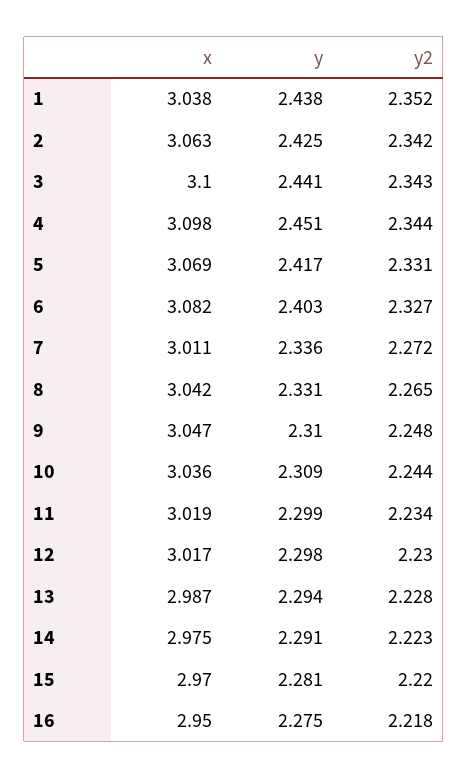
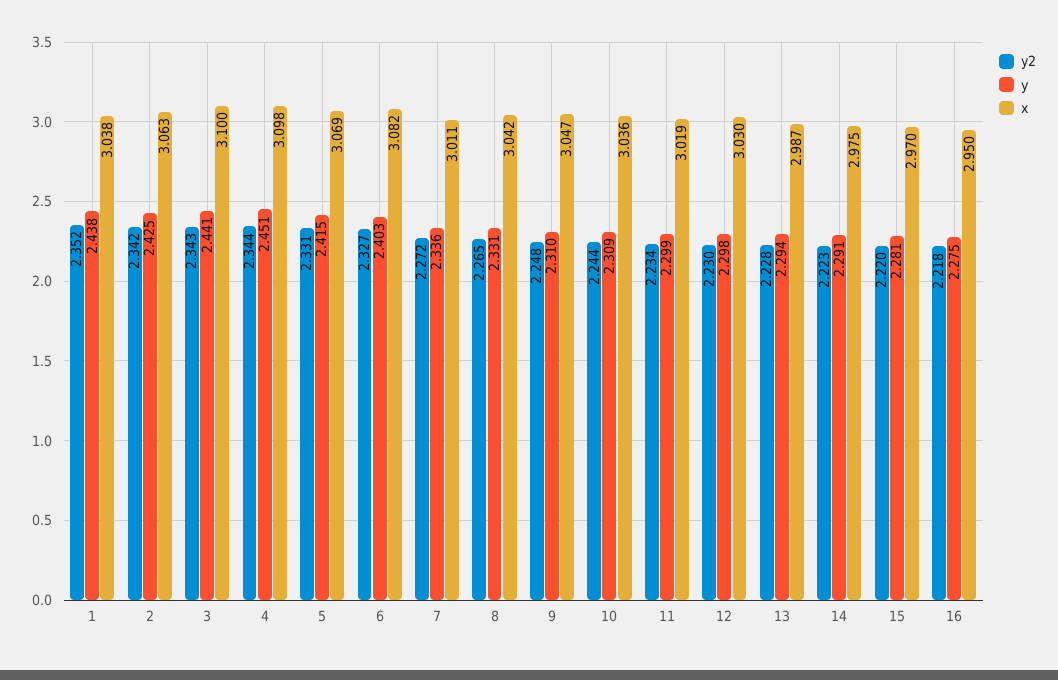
y, 5: 2.417 -> 2.415
x, 12: 3.017 -> 3.03

